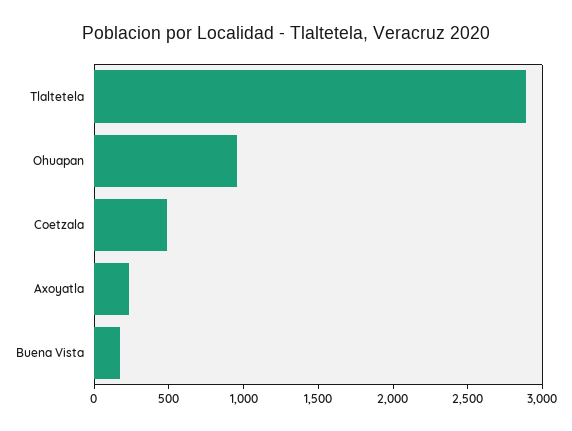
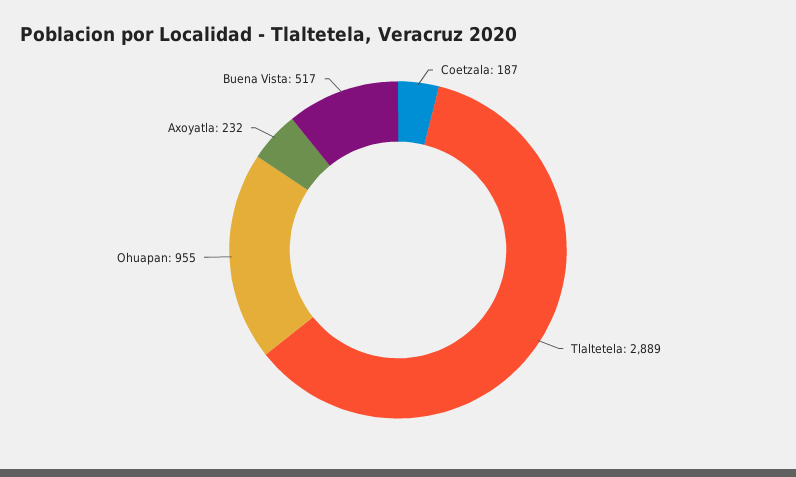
Coetzala: 500 -> 187
Buena Vista: 200 -> 517

